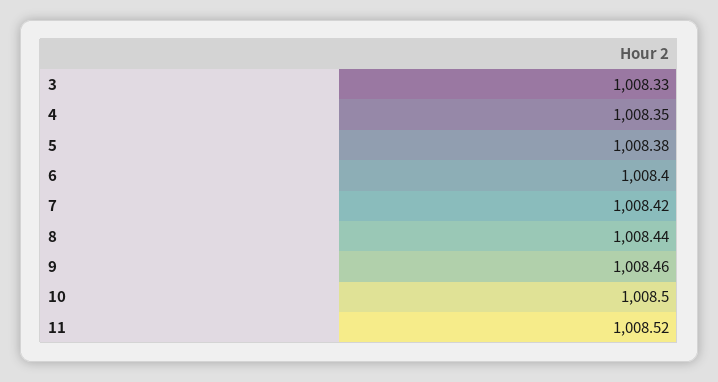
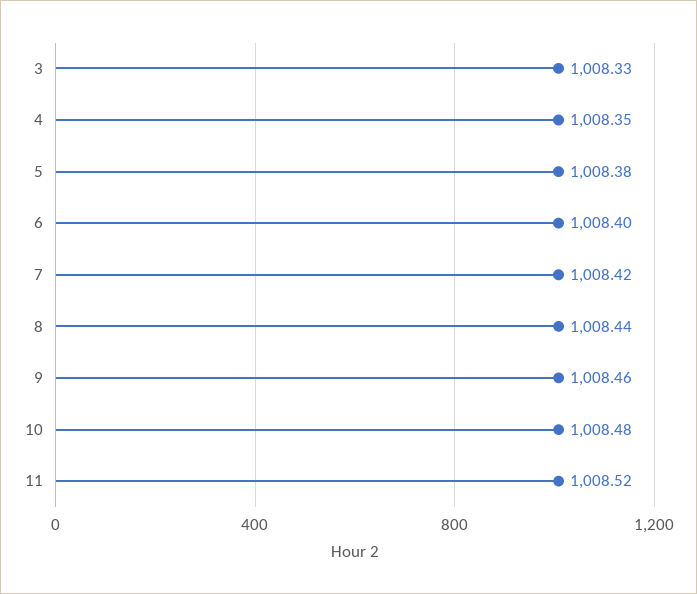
10: 1008.5 -> 1008.48

